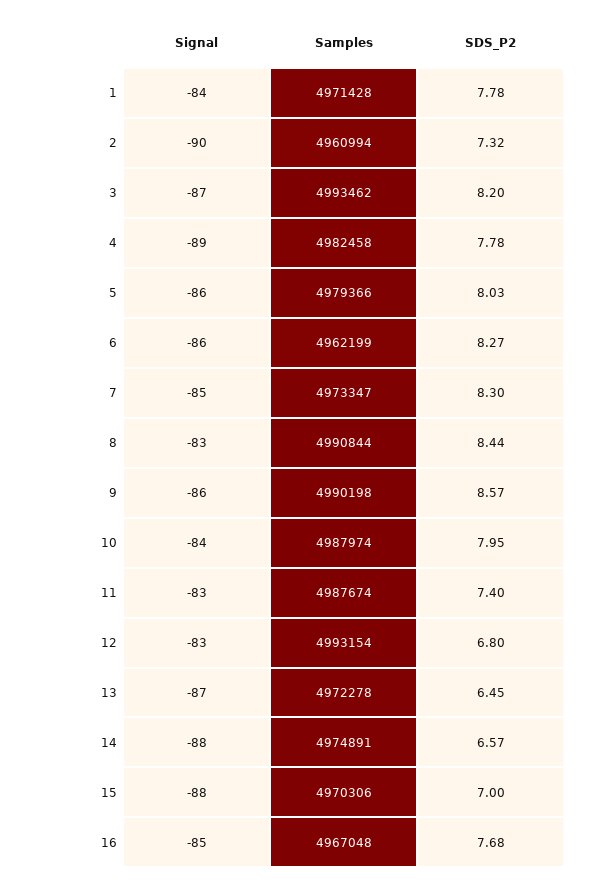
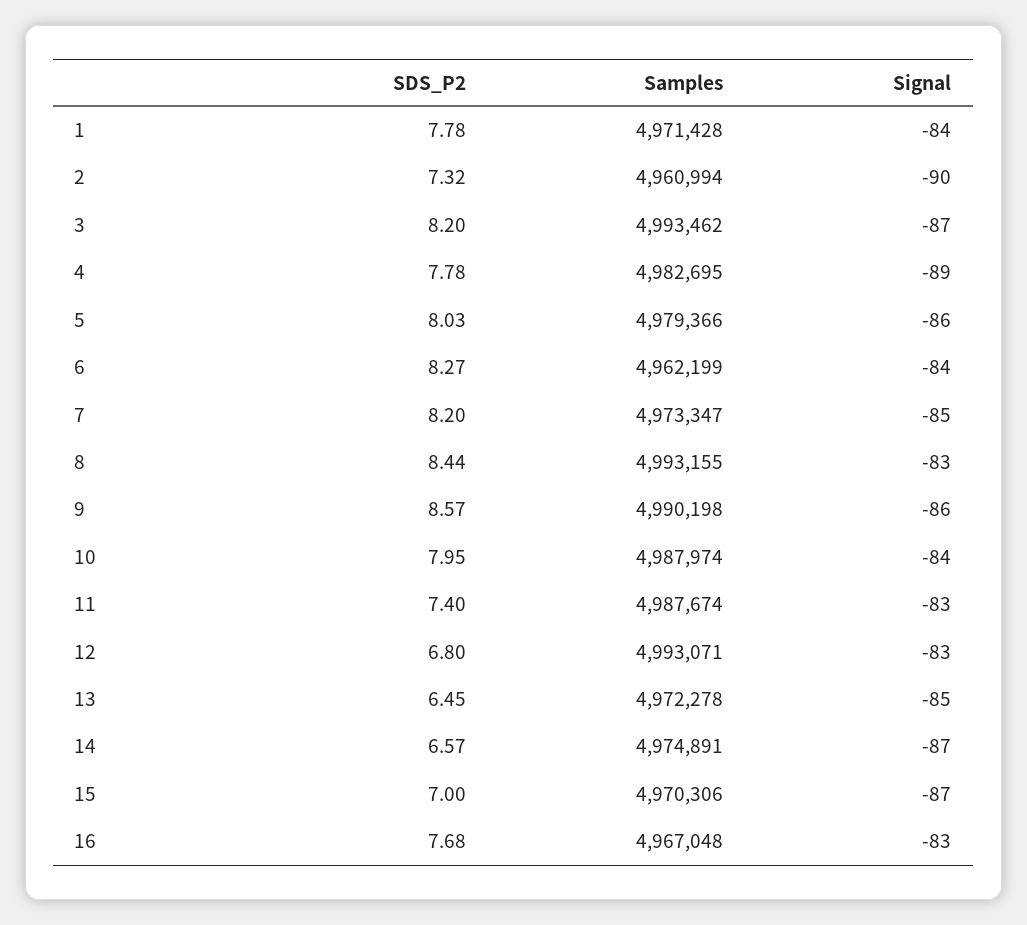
Samples, 4: 4982458 -> 4982695
Signal, 6: -86 -> -84
SDS_P2, 7: 8.3 -> 8.2
Samples, 8: 4990844 -> 4993155
Samples, 12: 4993154 -> 4993071
Signal, 13: -87 -> -85
Signal, 14: -88 -> -87
Signal, 15: -88 -> -87
Signal, 16: -85 -> -83

